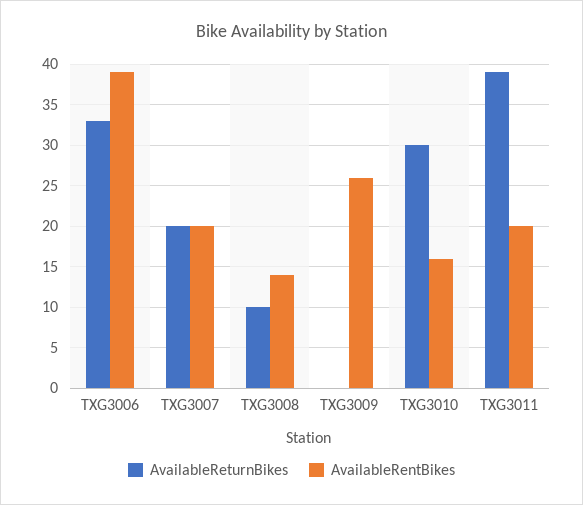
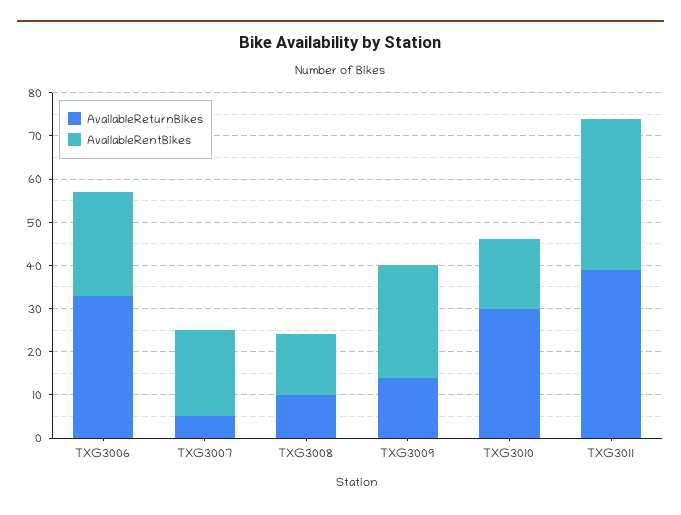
AvailableRentBikes, TXG3006: 39 -> 25
AvailableReturnBikes, TXG3007: 20 -> 5
AvailableReturnBikes, TXG3009: 0 -> 15
AvailableRentBikes, TXG3011: 20 -> 35

